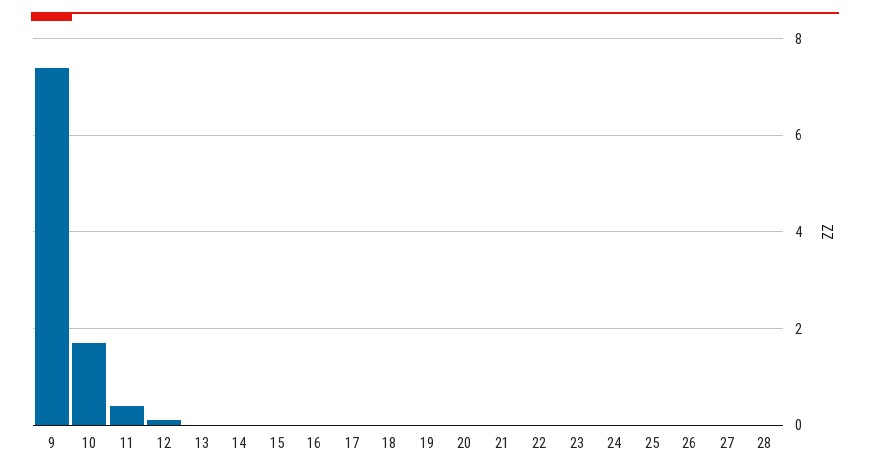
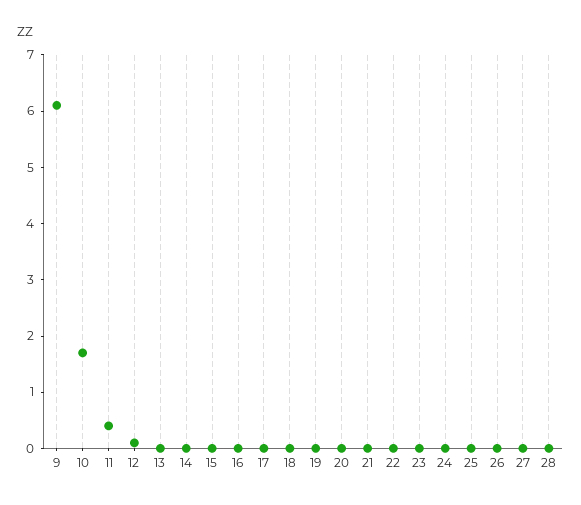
9: 7.5 -> 6

